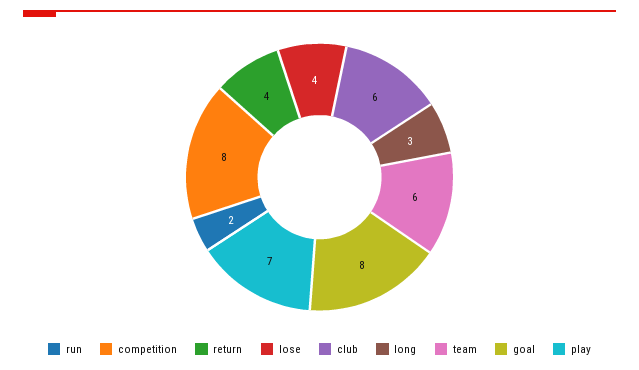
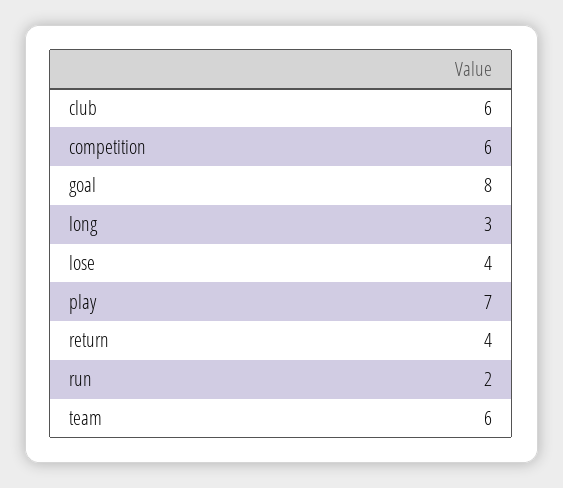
competition: 8 -> 6

